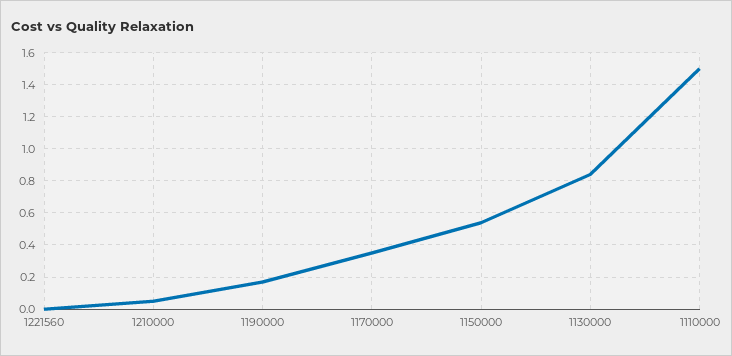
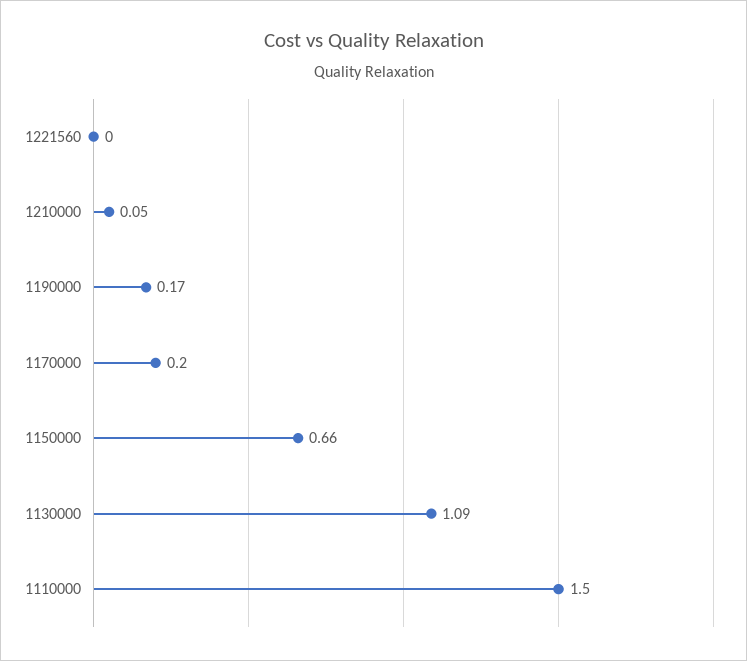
1170000: 0.35 -> 0.2
1150000: 0.55 -> 0.66
1130000: 0.85 -> 1.09

